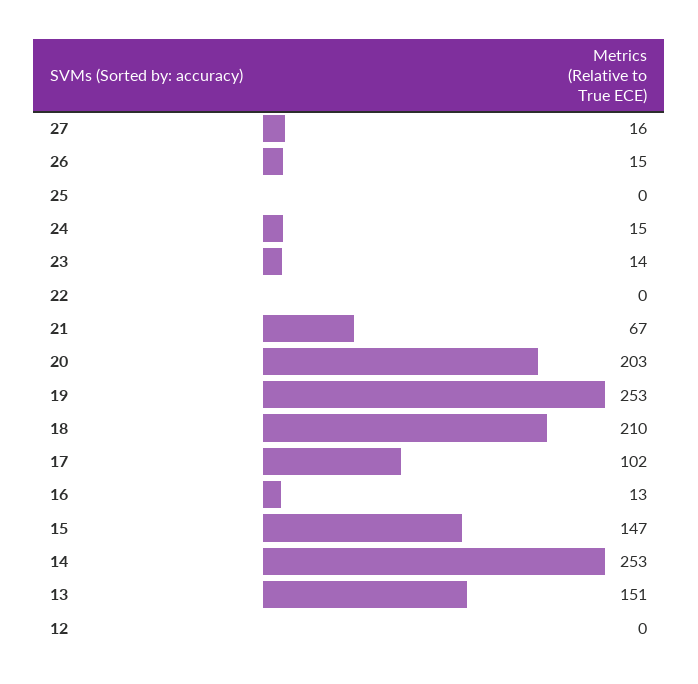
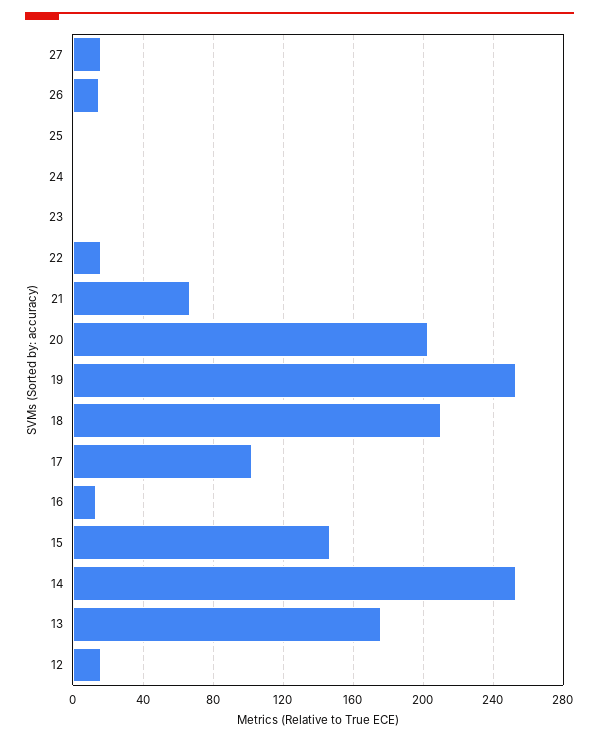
24: 15 -> 0
23: 14 -> 0
22: 0 -> 15
13: 151 -> 175
12: 0 -> 15

